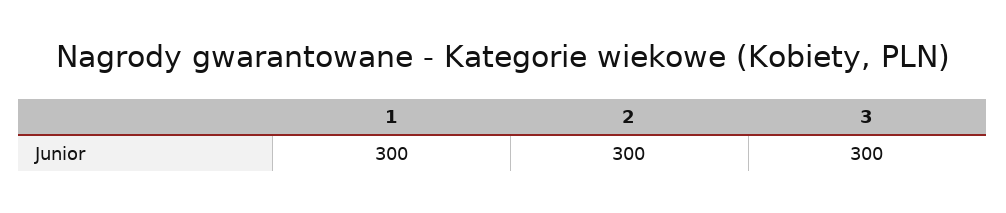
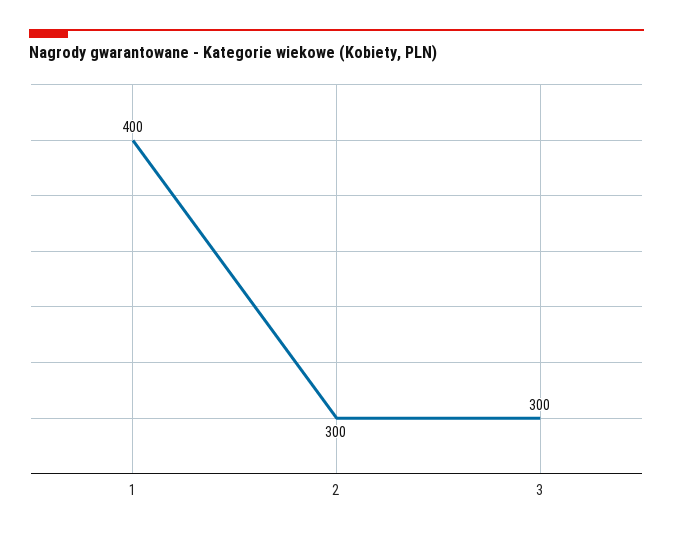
1: 300 -> 400

